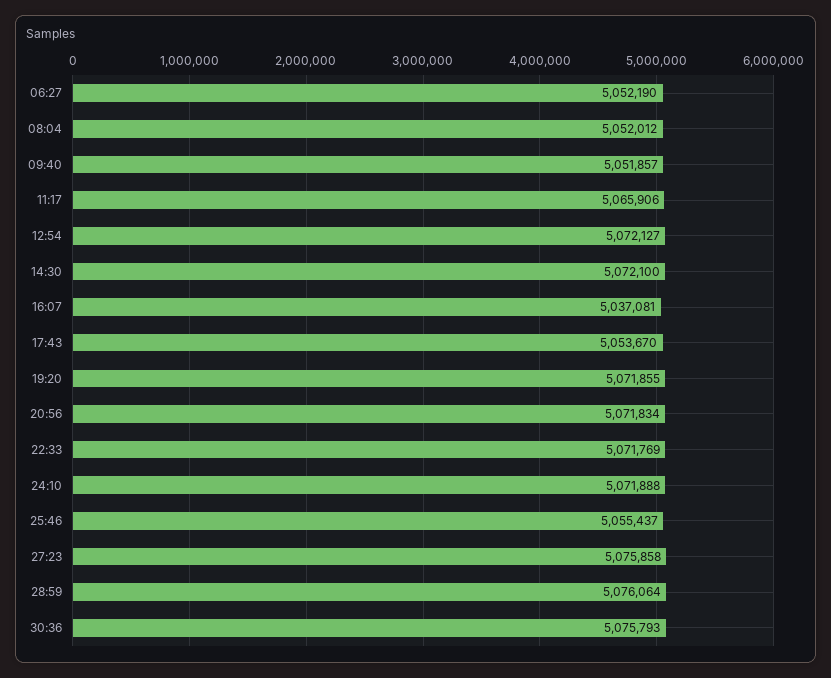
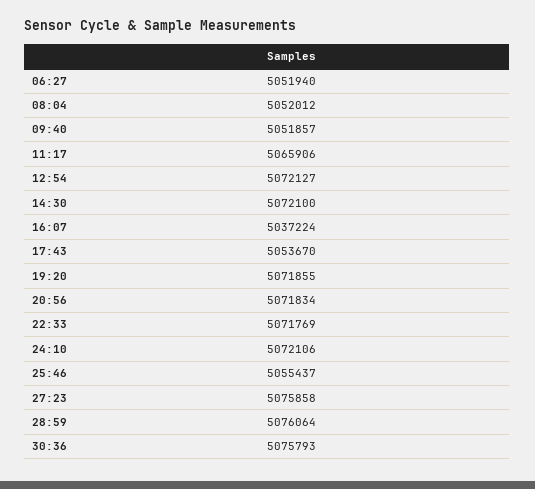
06:27: 5052190 -> 5051940
16:07: 5037081 -> 5037224
24:10: 5071888 -> 5072106

